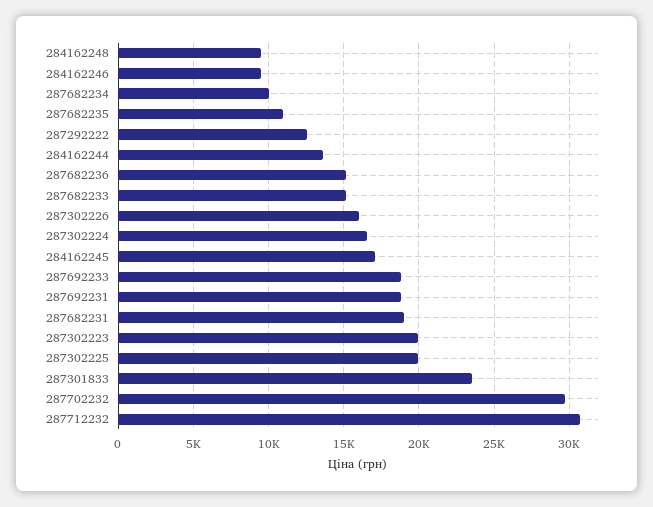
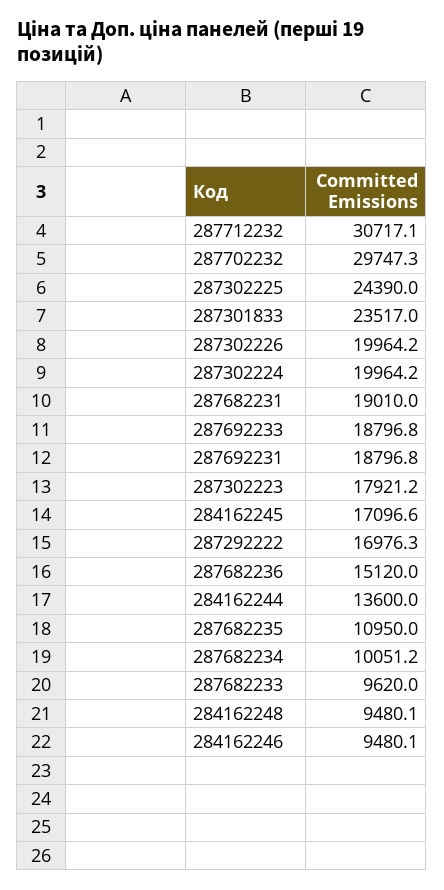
287292222: 12500 -> 16976.3
287682233: 15000 -> 9620
287302226: 16000 -> 19964.2
287302224: 16500 -> 19964.2
287302223: 20000 -> 17921.2
287302225: 20000 -> 24390

